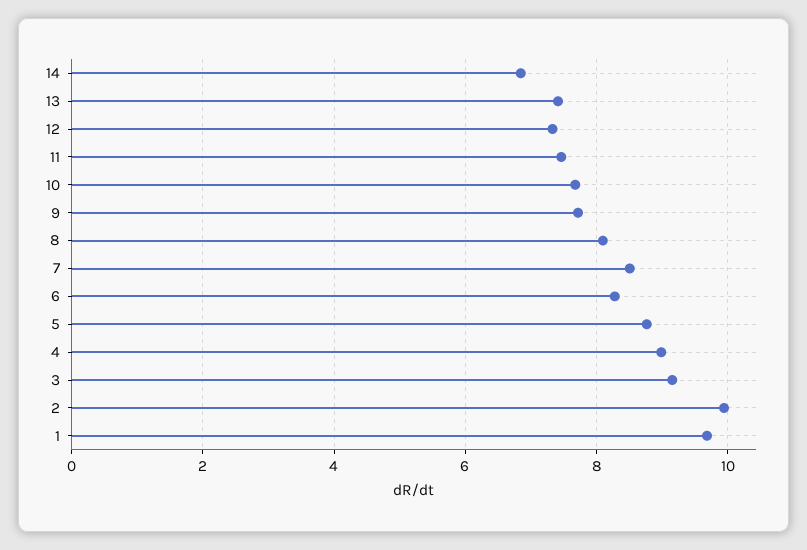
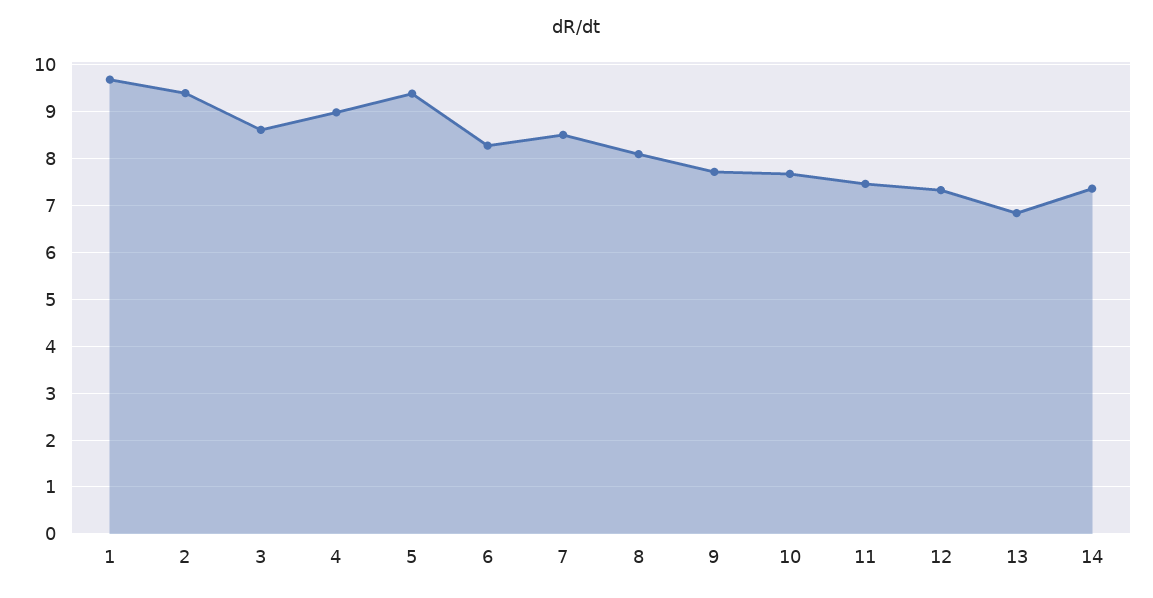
14: 6.8 -> 7.4
13: 7.4 -> 6.8
5: 8.8 -> 9.4
3: 9.2 -> 8.6
2: 10 -> 9.4

